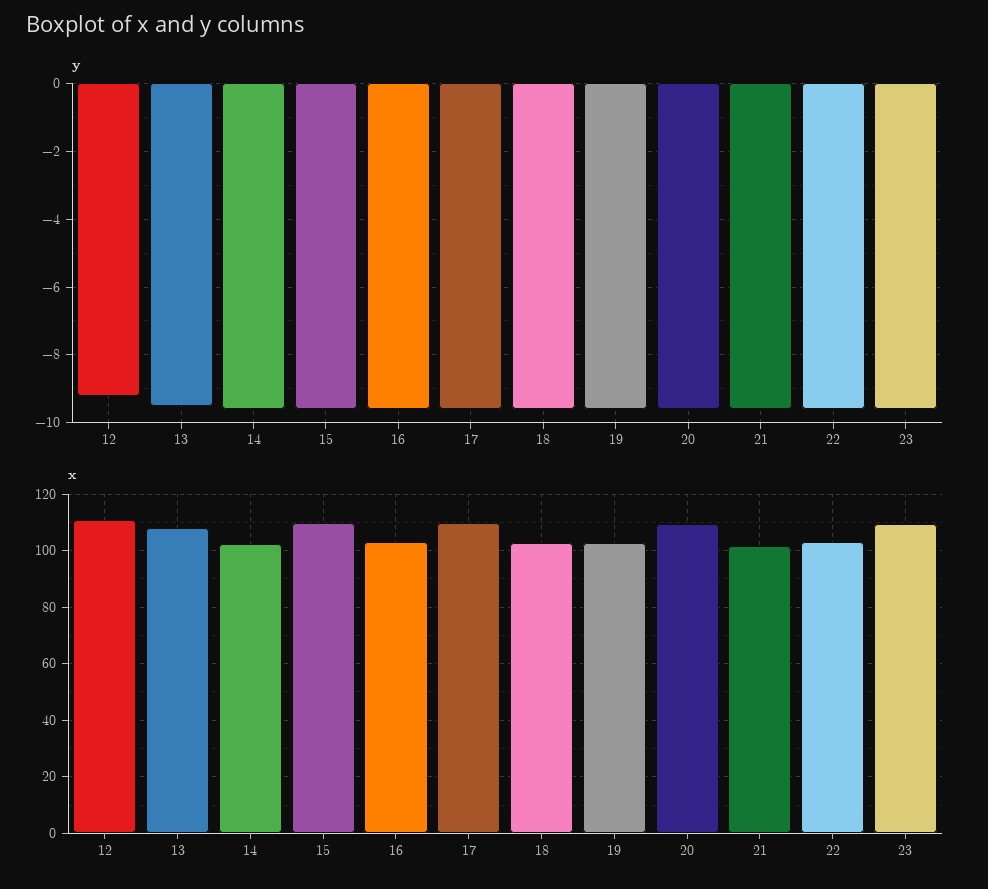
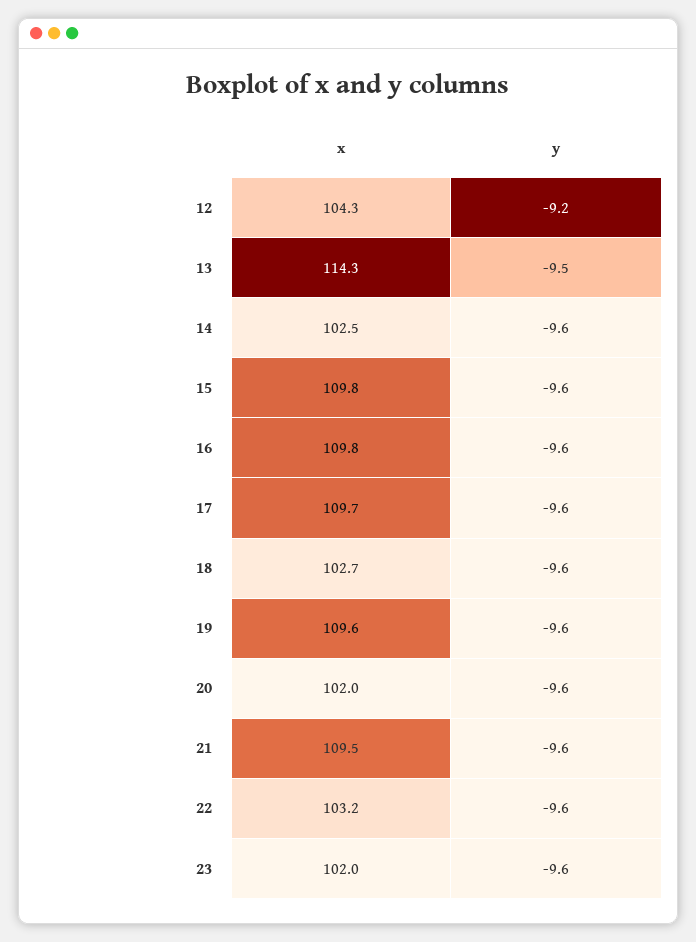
x, 12: 110 -> 104.3
x, 13: 107.5 -> 114.3
x, 16: 102.5 -> 109.8
x, 19: 102.5 -> 109.6
x, 20: 110 -> 102
x, 21: 102.5 -> 109.5
x, 23: 110 -> 102

